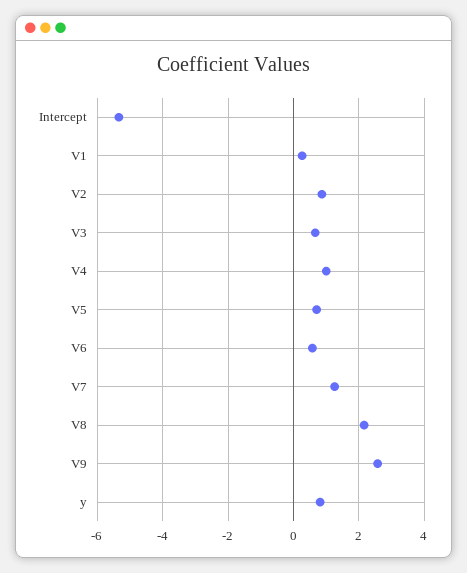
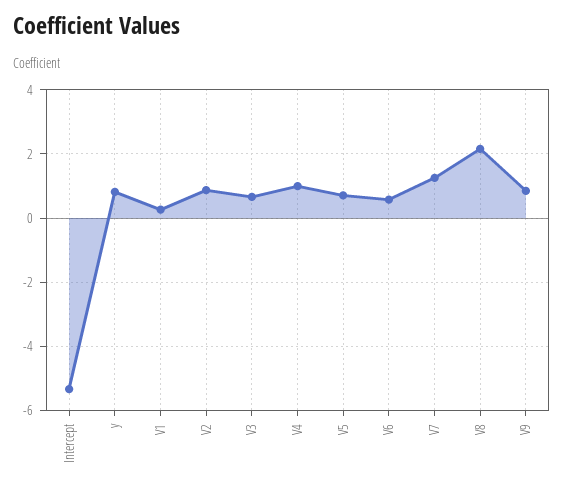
V9: 2.6 -> 0.8

